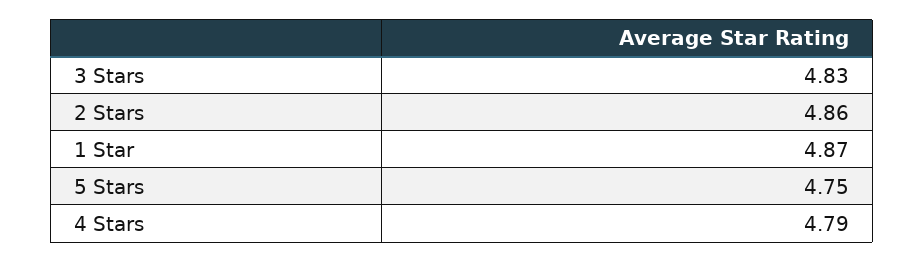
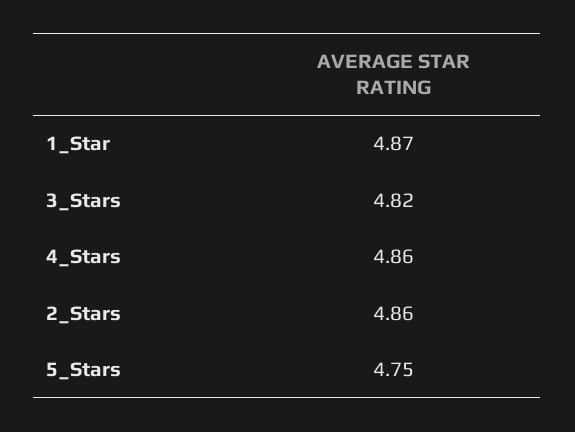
3 Stars: 4.83 -> 4.82
4 Stars: 4.79 -> 4.86

